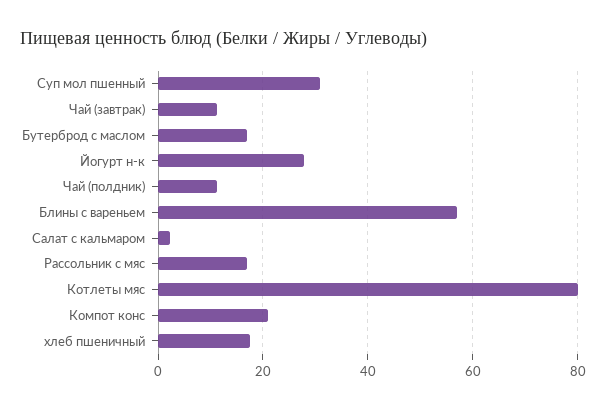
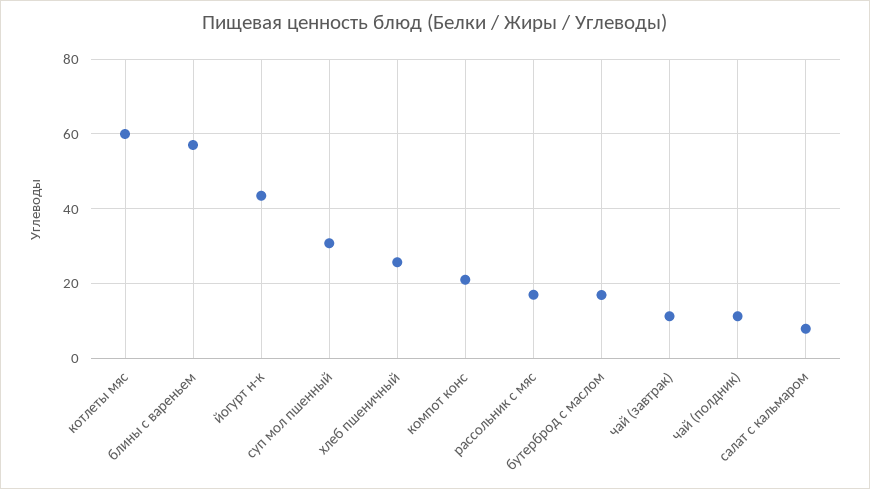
Йогурт н-к: 28 -> 44
Салат с кальмаром: 2 -> 8
Котлеты мяс: 80 -> 60
хлеб пшеничный: 18 -> 26

